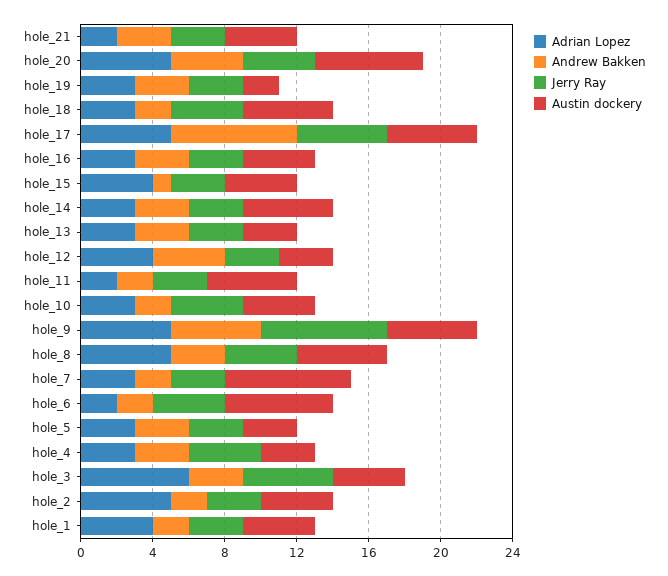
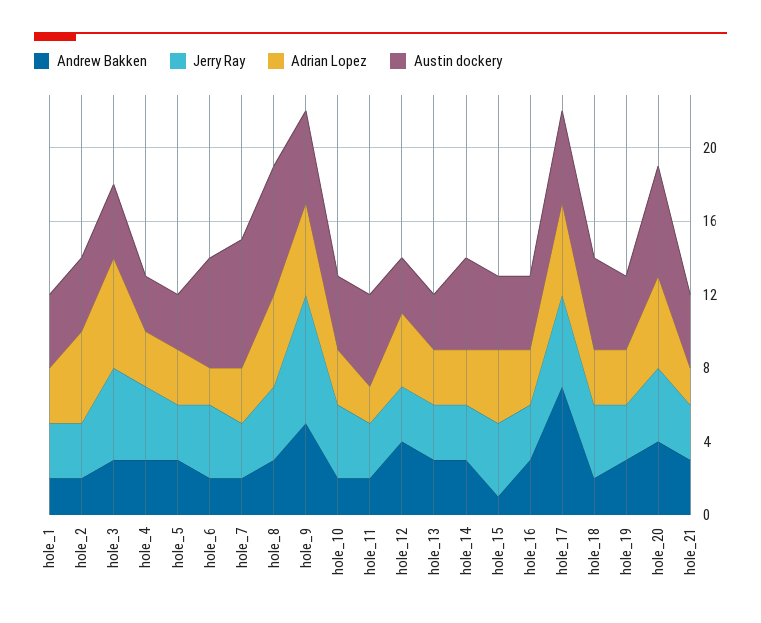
Austin dockery, hole_19: 2 -> 4
Jerry Ray, hole_15: 3 -> 4
Austin dockery, hole_8: 5 -> 7
Adrian Lopez, hole_1: 4 -> 3

